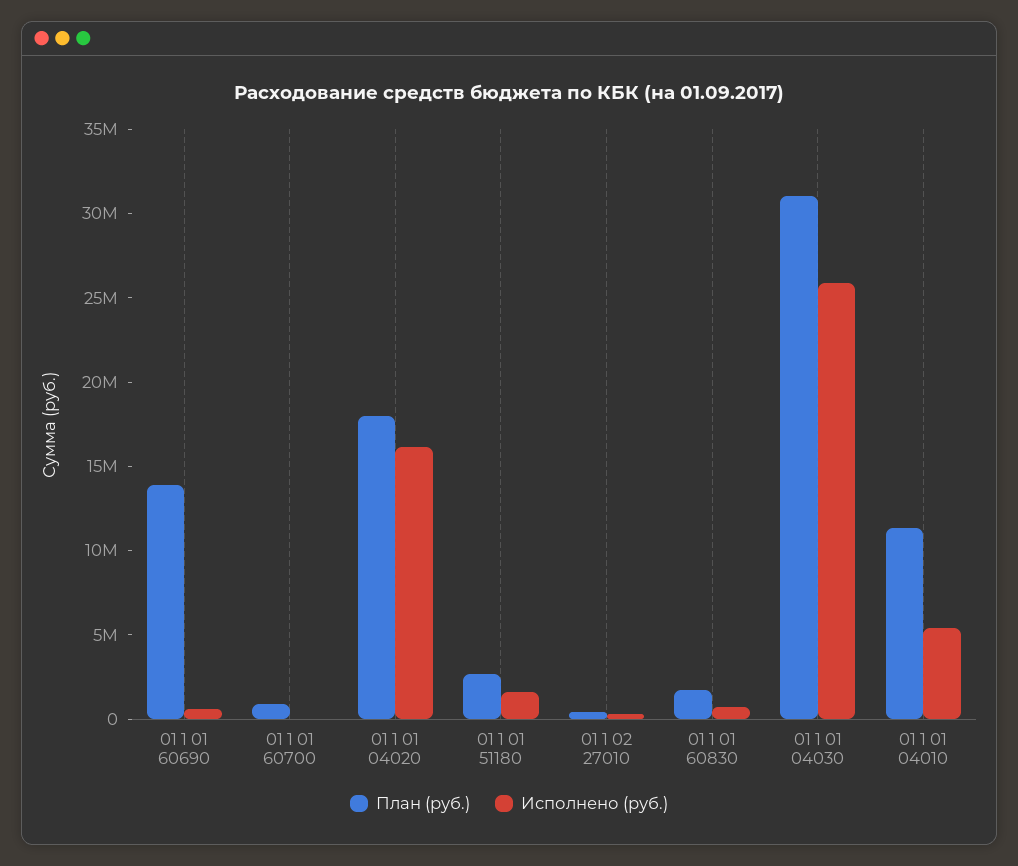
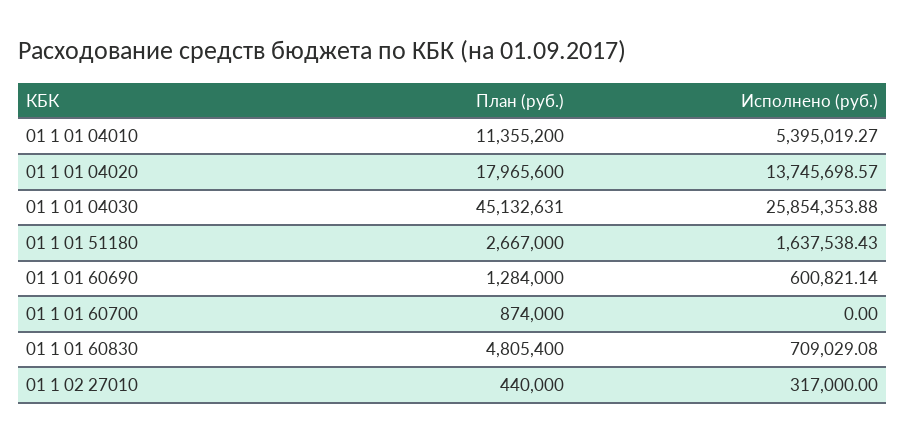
План (руб.), 01 1 01 60690: 14000000 -> 1284000
Исполнено (руб.), 01 1 01 04020: 16000000 -> 13745698.57
План (руб.), 01 1 01 60830: 2000000 -> 4805400
План (руб.), 01 1 01 04030: 31000000 -> 45132631

